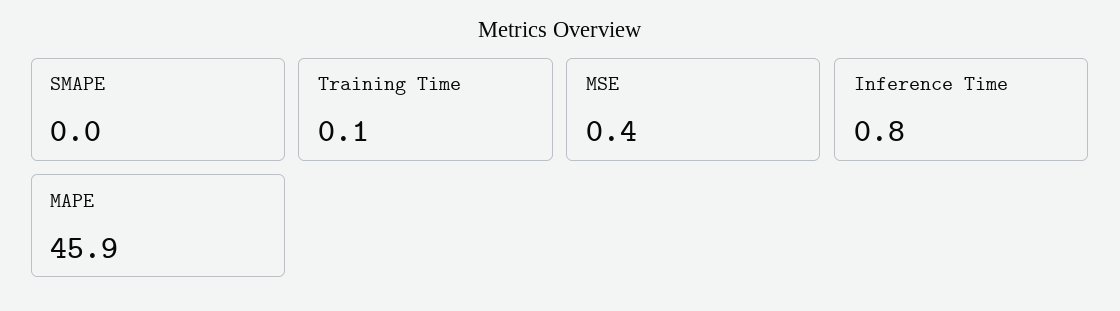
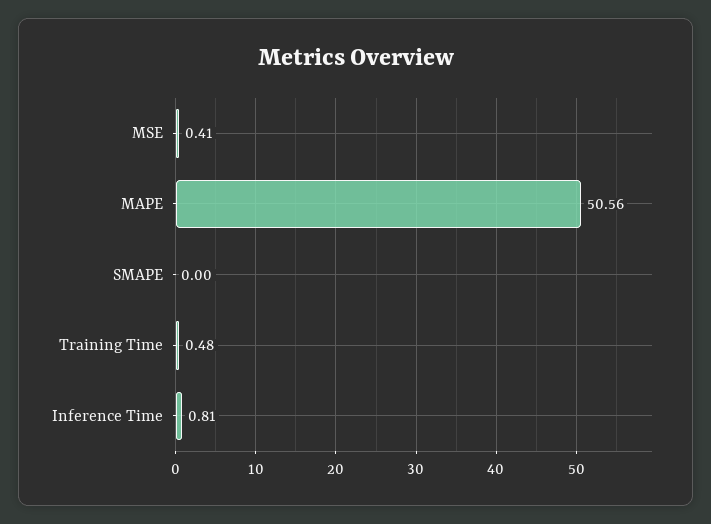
Training Time: 0.1 -> 0.48
MAPE: 45.9 -> 50.56

